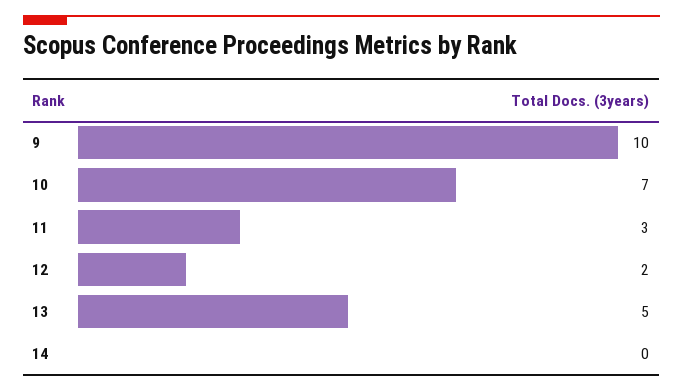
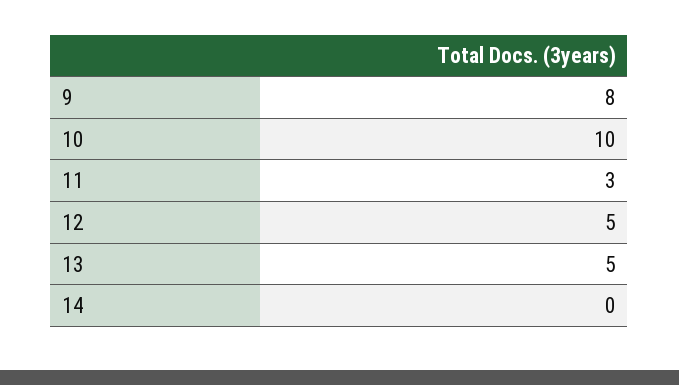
9: 10 -> 8
10: 7 -> 10
12: 2 -> 5

